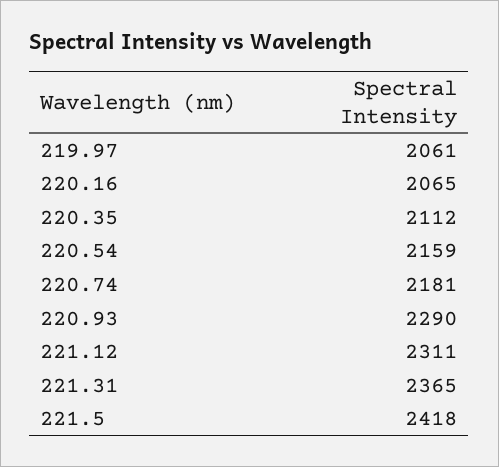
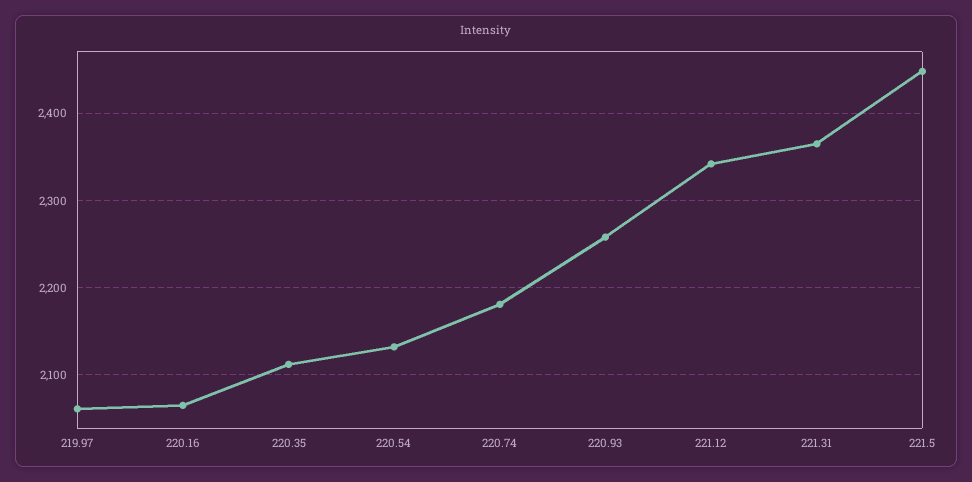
220.54: 2159 -> 2130
220.93: 2290 -> 2260
221.12: 2311 -> 2340
221.5: 2418 -> 2450

